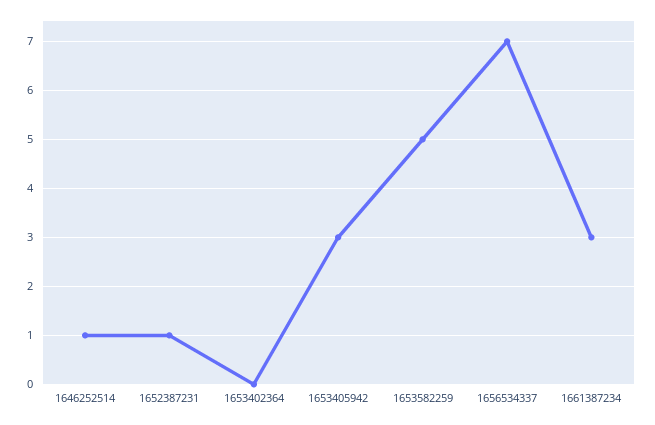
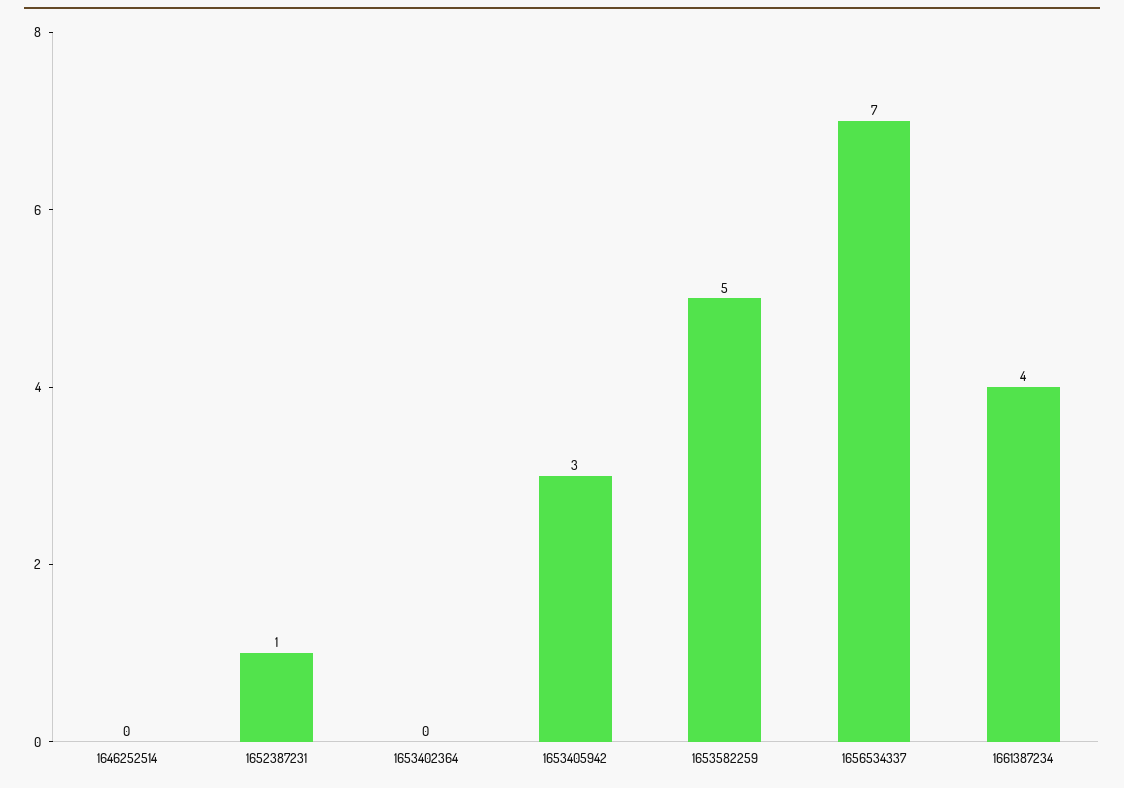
1646252514: 1 -> 0
1661387234: 3 -> 4

